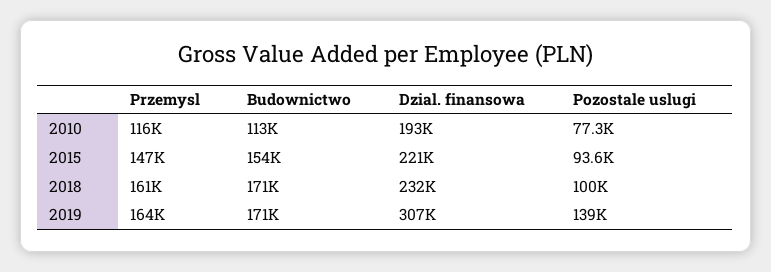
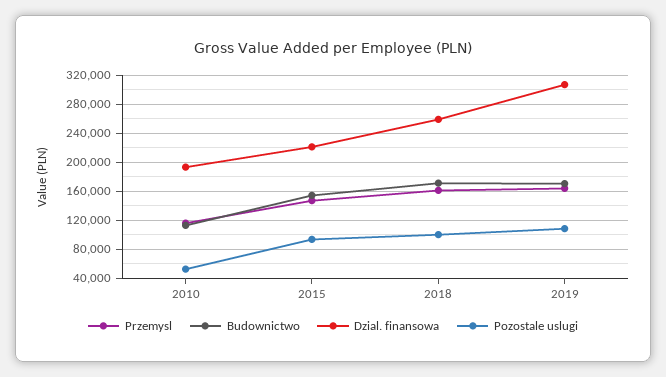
Pozostale uslugi, 2010: 77300 -> 50000
Dzial. finansowa, 2018: 232000 -> 260000
Pozostale uslugi, 2019: 139000 -> 110000

